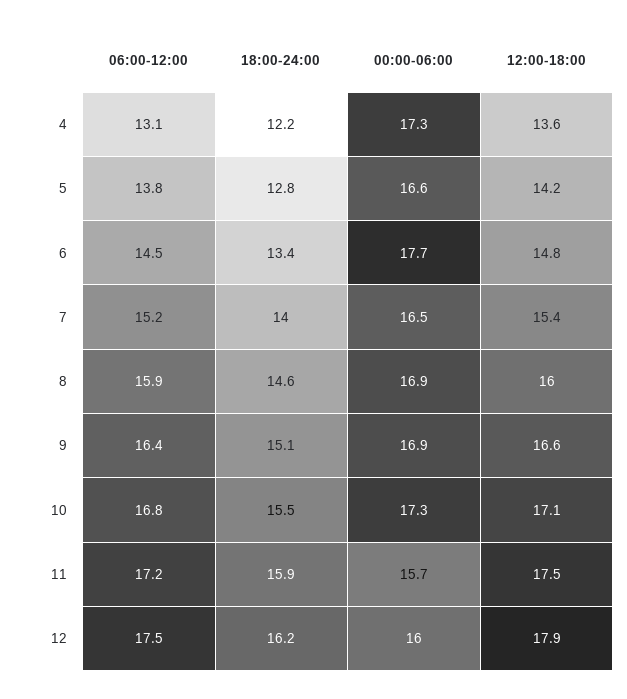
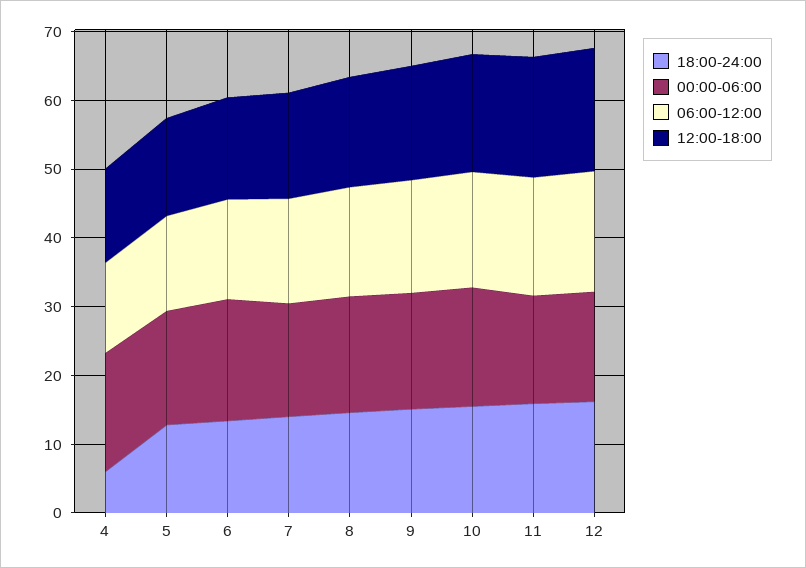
18:00-24:00, 4: 12.2 -> 6

